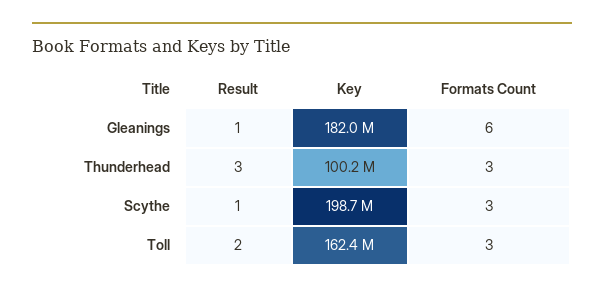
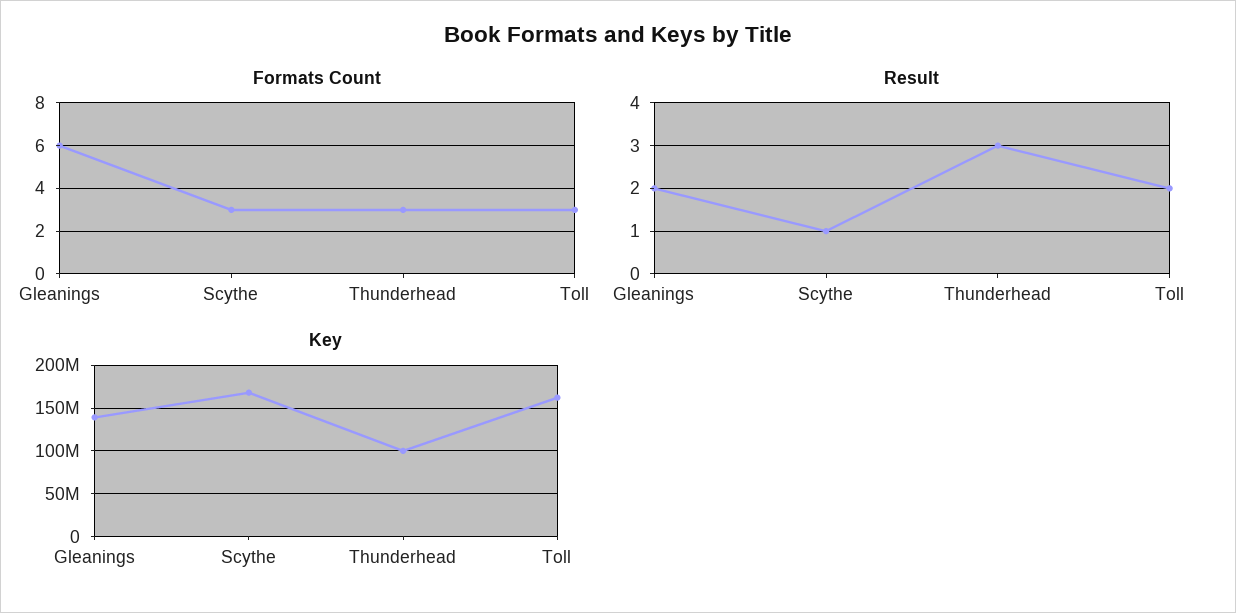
Result, Gleanings: 1 -> 2
Key, Gleanings: 182000000 -> 140000000
Key, Scythe: 198700000 -> 170000000

